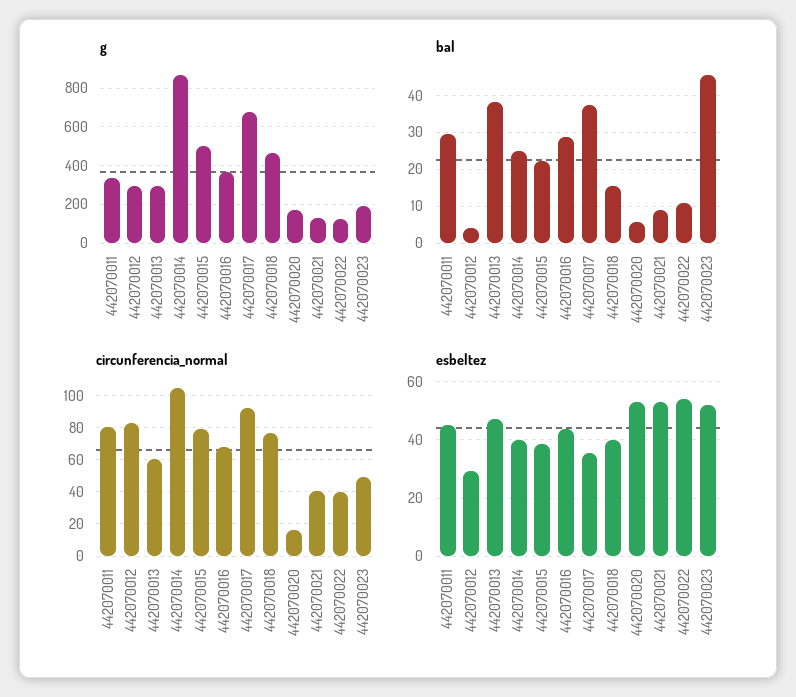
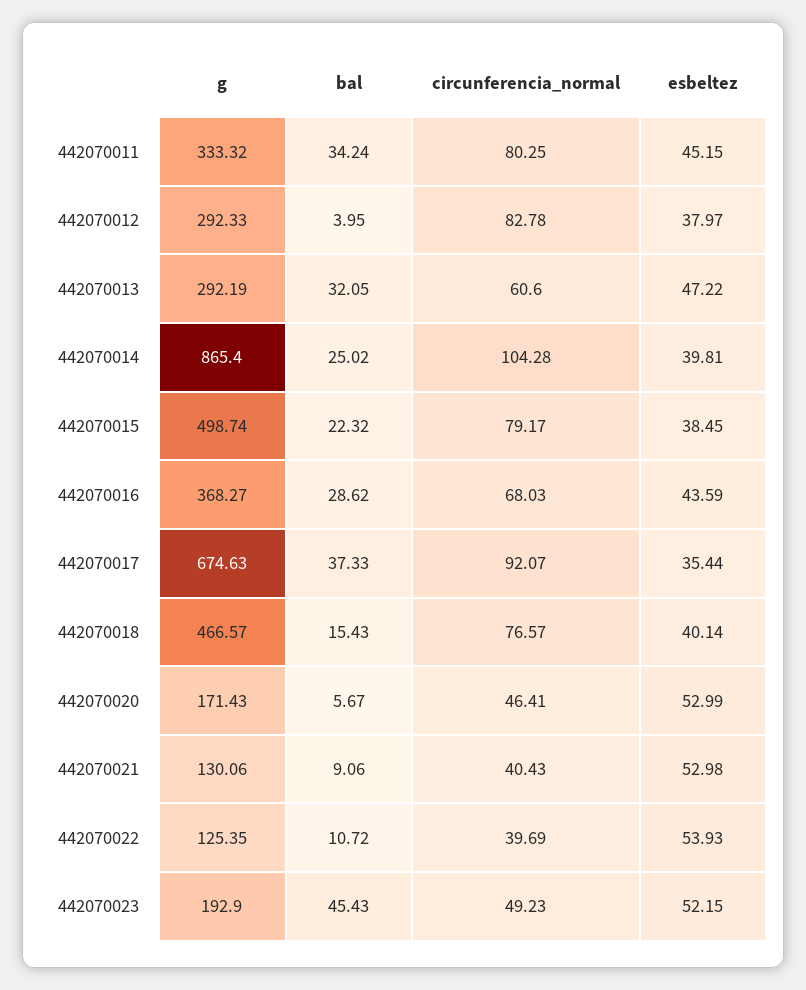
bal, 442070011: 30 -> 34.24
bal, 442070013: 38 -> 32.05
circunferencia_normal, 442070020: 15 -> 46.41
esbeltez, 442070012: 30 -> 37.97

